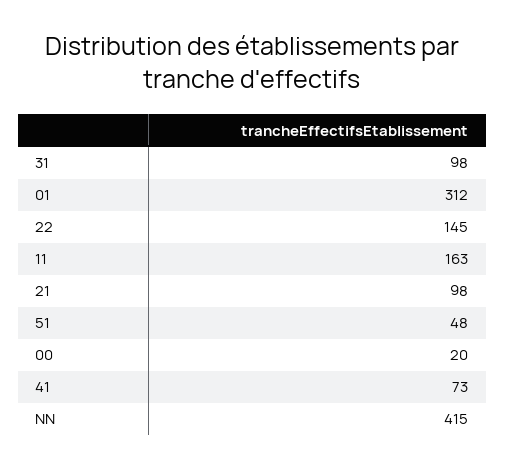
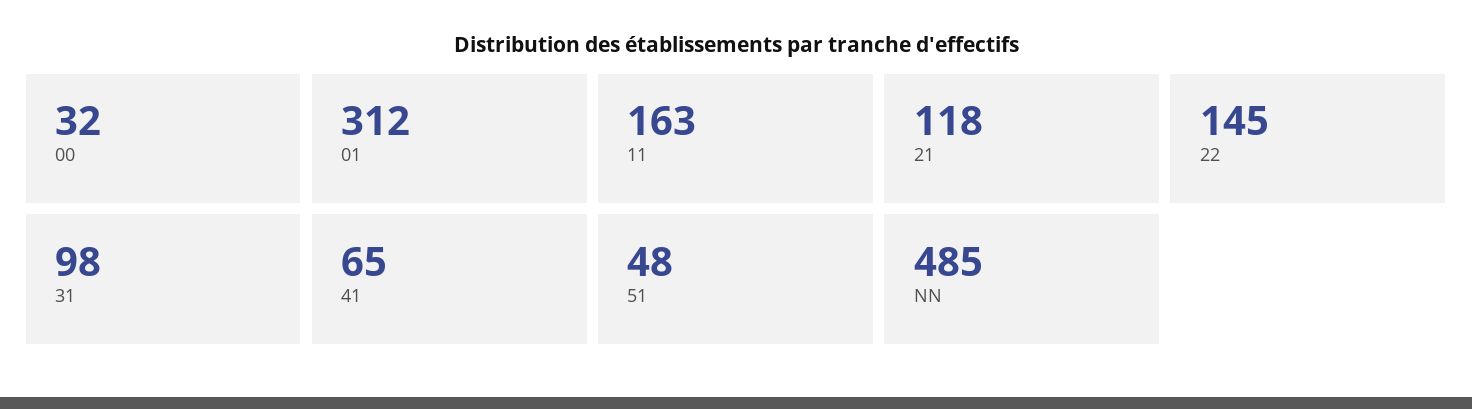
21: 98 -> 118
00: 20 -> 32
41: 73 -> 65
NN: 415 -> 485

